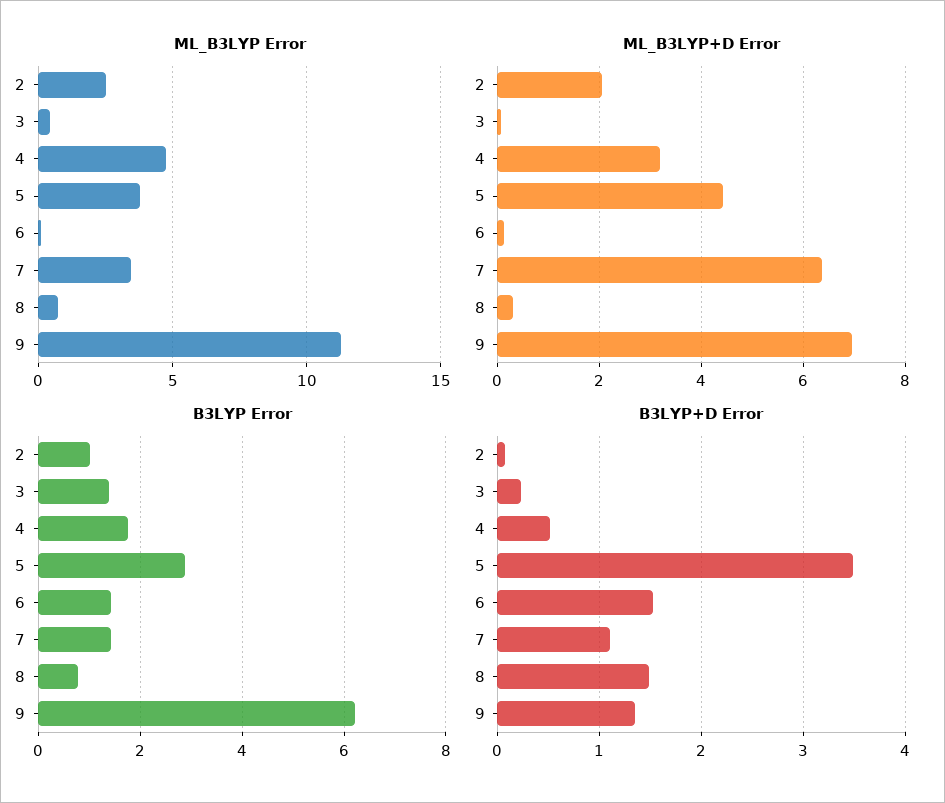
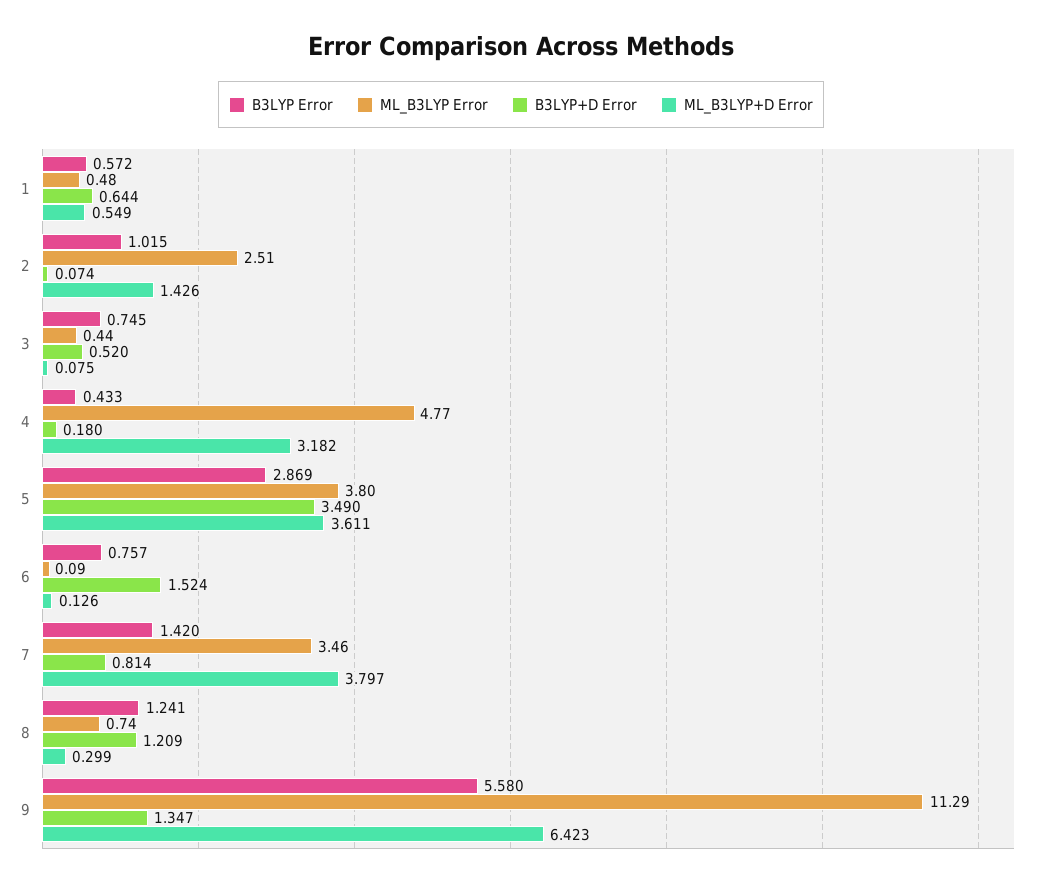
ML_B3LYP+D Error, 2: 2 -> 1.426
ML_B3LYP+D Error, 5: 4.4 -> 3.611
ML_B3LYP+D Error, 7: 6.4 -> 3.797
ML_B3LYP+D Error, 9: 7 -> 6.423
B3LYP Error, 3: 1.4 -> 0.745
B3LYP Error, 4: 1.8 -> 0.433
B3LYP Error, 6: 1.4 -> 0.757
B3LYP Error, 8: 0.8 -> 1.241
B3LYP Error, 9: 6.2 -> 5.58
B3LYP+D Error, 3: 0.2 -> 0.52
B3LYP+D Error, 4: 0.5 -> 0.18
B3LYP+D Error, 7: 1.1 -> 0.814
B3LYP+D Error, 8: 1.5 -> 1.209
B3LYP Error, 1: none -> 0.572
ML_B3LYP Error, 1: none -> 0.48
B3LYP+D Error, 1: none -> 0.644
ML_B3LYP+D Error, 1: none -> 0.549

